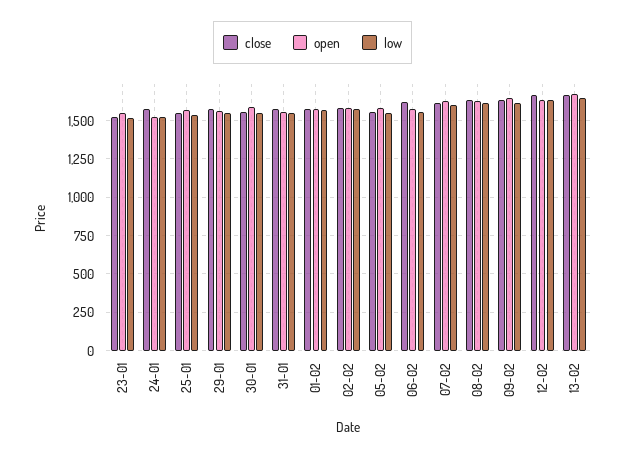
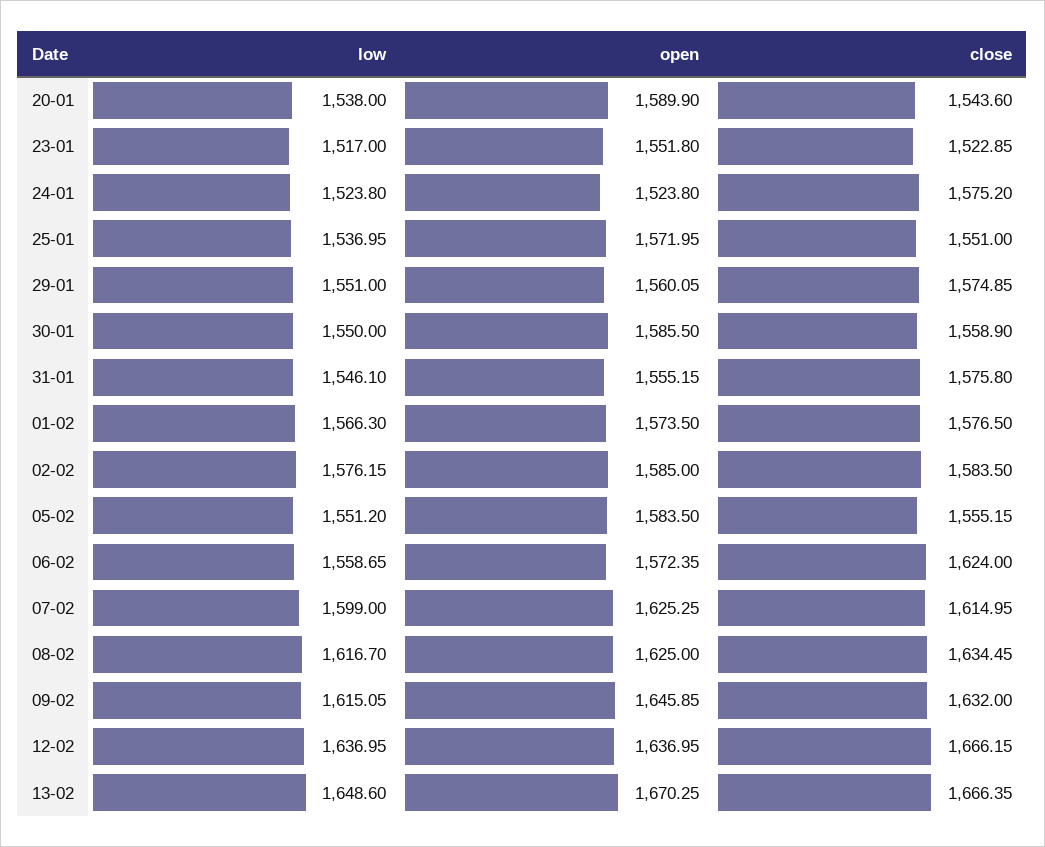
low, 20-01: none -> 1538
open, 20-01: none -> 1589.9
close, 20-01: none -> 1543.6

